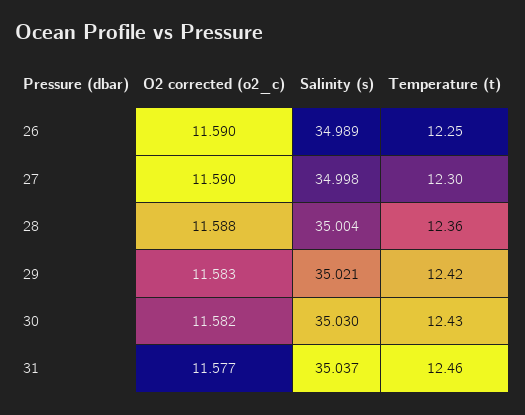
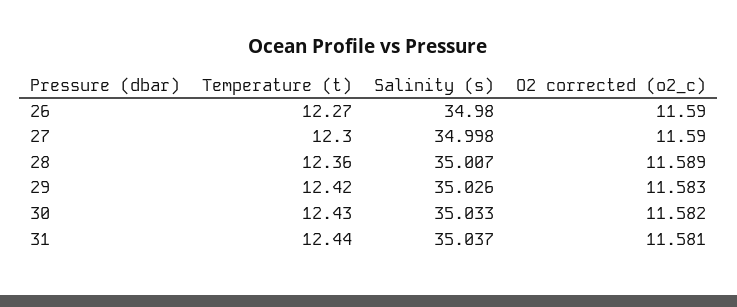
Salinity (s), 26: 34.989 -> 34.98
Temperature (t), 26: 12.25 -> 12.27
O2 corrected (o2_c), 28: 11.588 -> 11.589
Salinity (s), 28: 35.004 -> 35.007
Salinity (s), 29: 35.021 -> 35.026
Salinity (s), 30: 35.03 -> 35.033
O2 corrected (o2_c), 31: 11.577 -> 11.581
Temperature (t), 31: 12.46 -> 12.44

